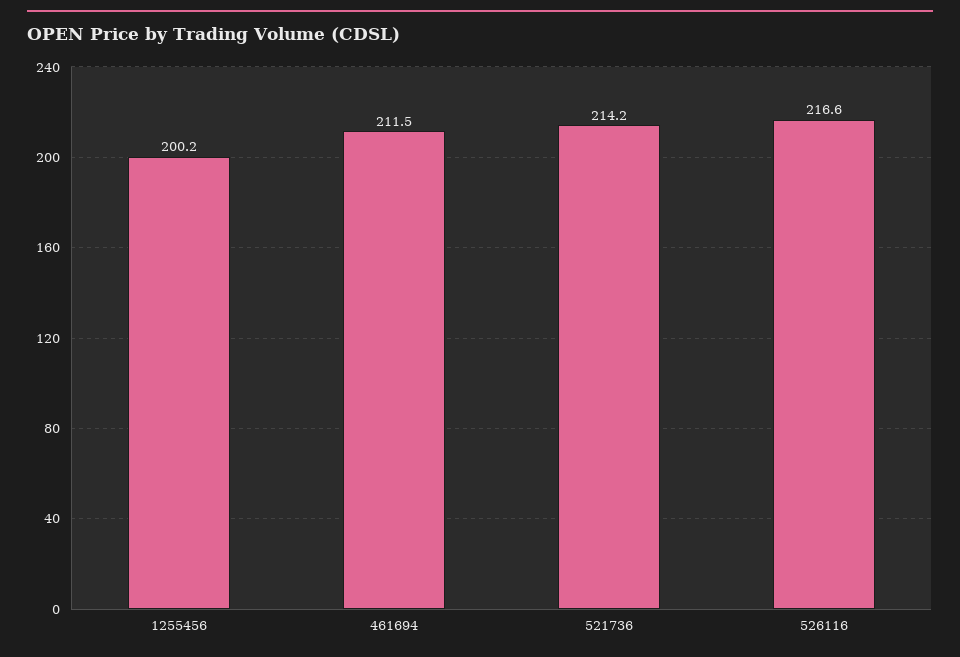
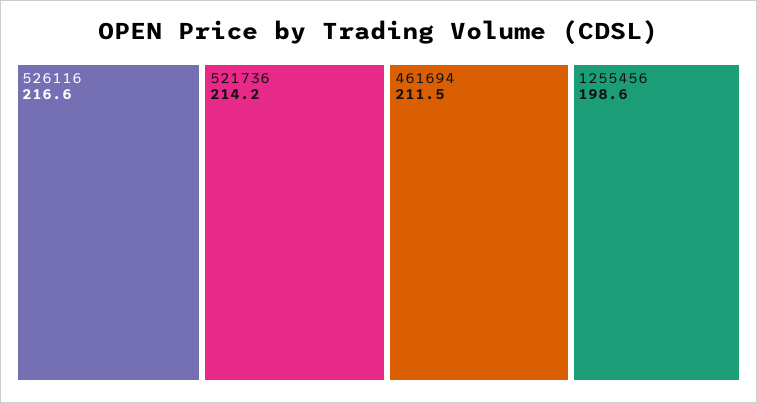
1255456: 200.2 -> 198.6

